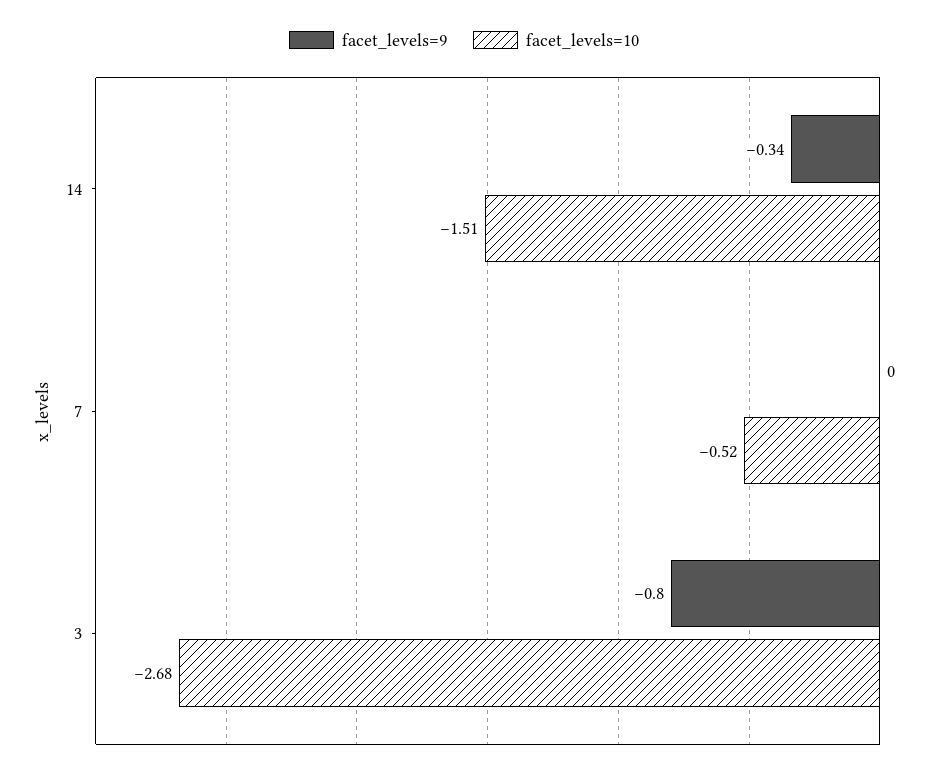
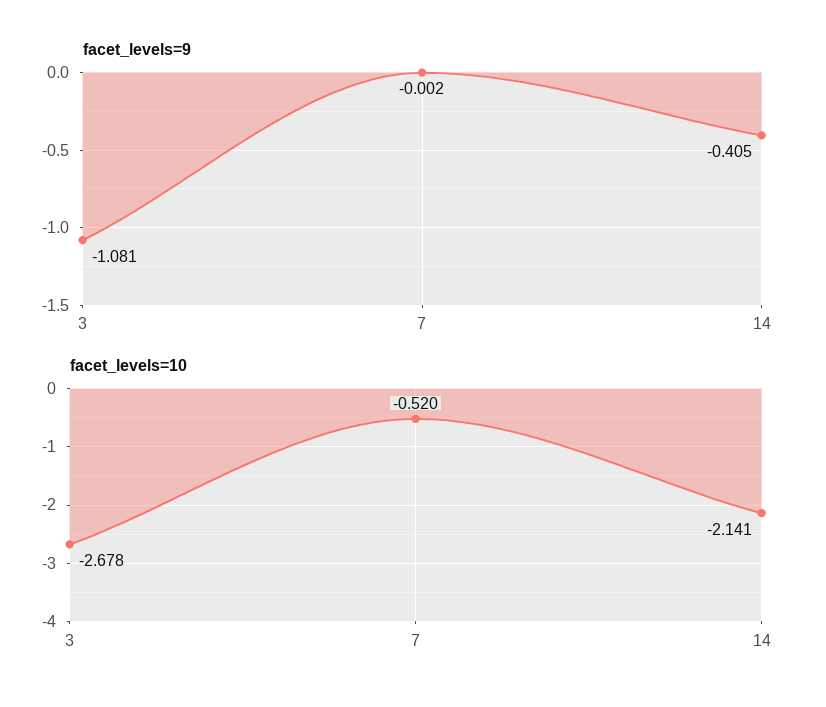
facet_levels=9, 14: -0.34 -> -0.405
facet_levels=10, 14: -1.51 -> -2.141
facet_levels=9, 3: -0.8 -> -1.081

